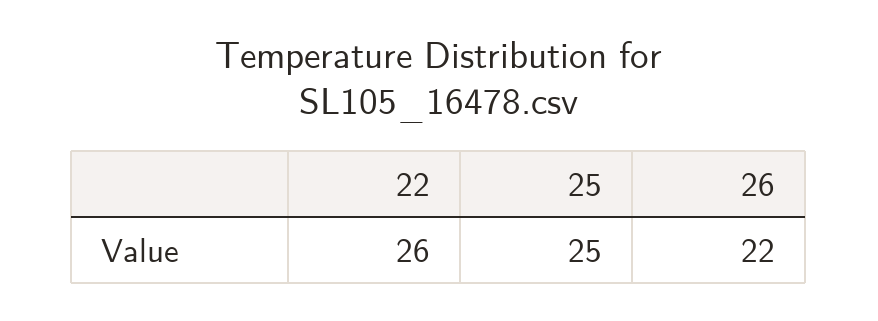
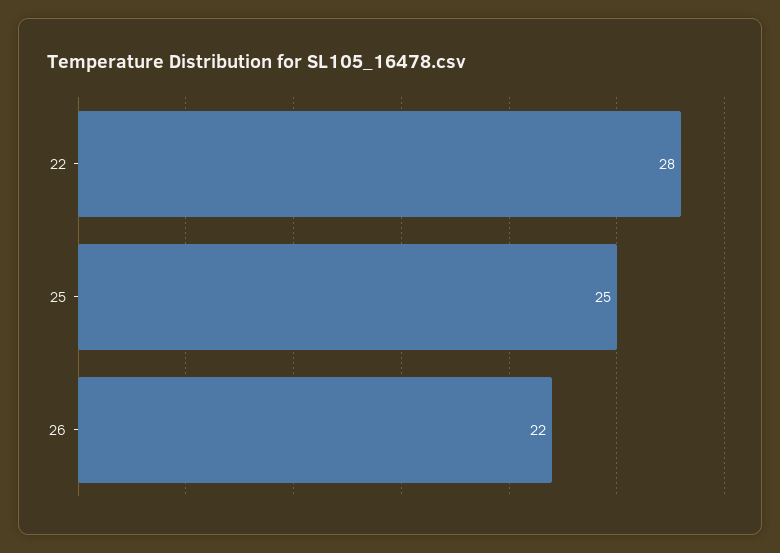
22: 26 -> 28

